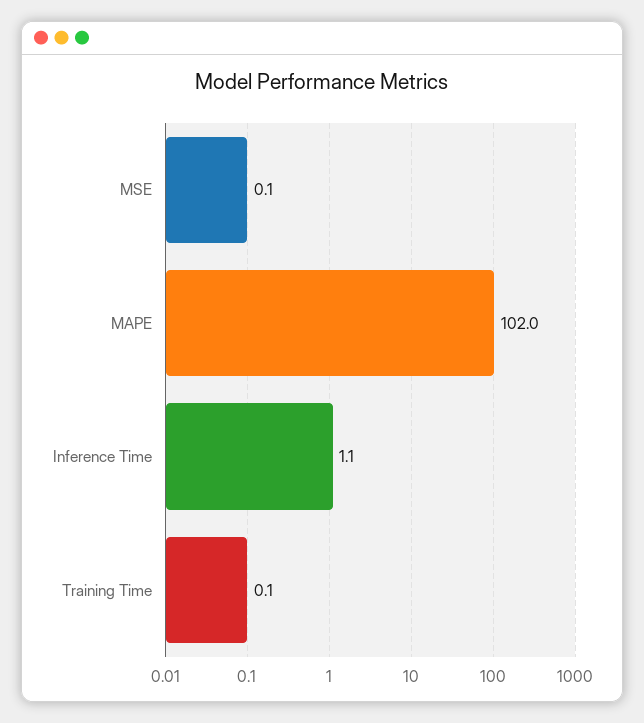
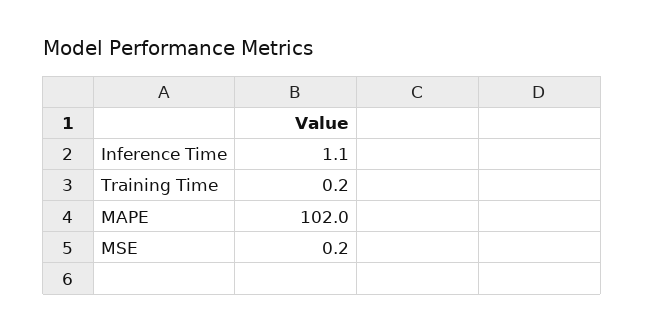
MSE: 0.1 -> 0.2
Training Time: 0.1 -> 0.2

